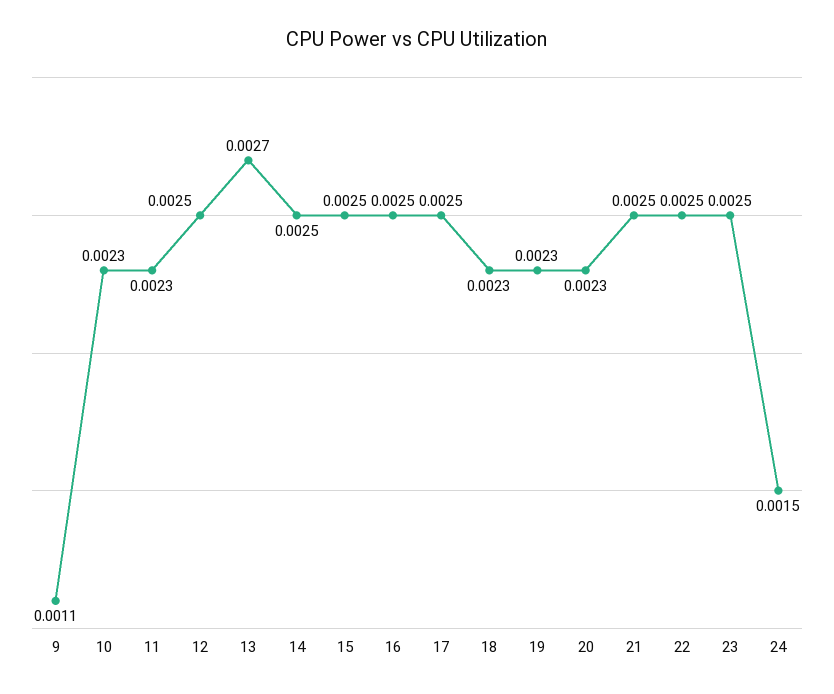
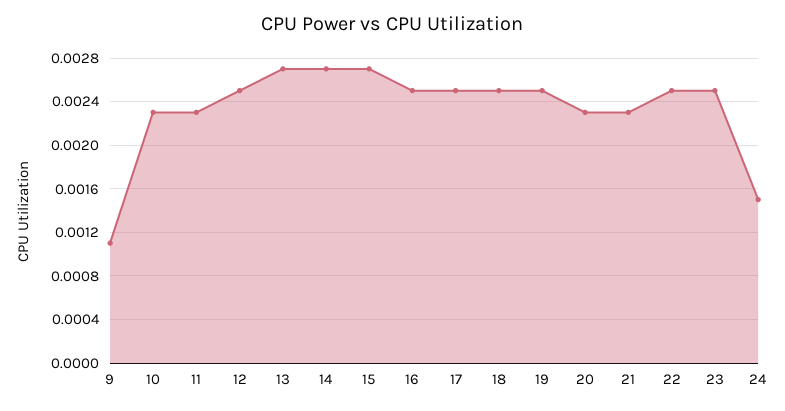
14: 0.0025 -> 0.0027
15: 0.0025 -> 0.0027
18: 0.0023 -> 0.0025
19: 0.0023 -> 0.0025
21: 0.0025 -> 0.0023

